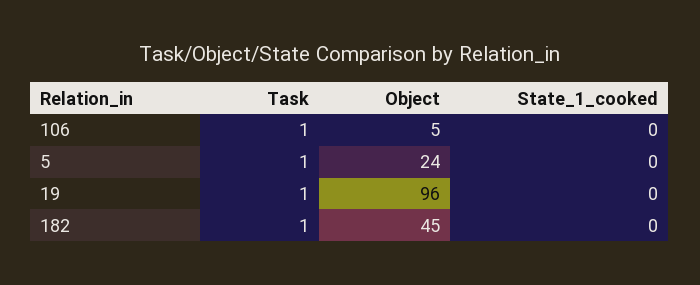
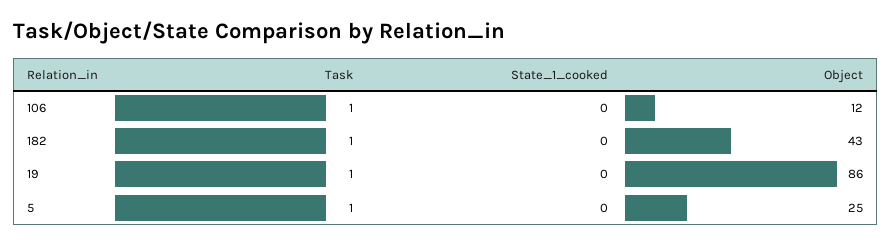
Object, 106: 5 -> 12
Object, 5: 24 -> 25
Object, 19: 96 -> 86
Object, 182: 45 -> 43

